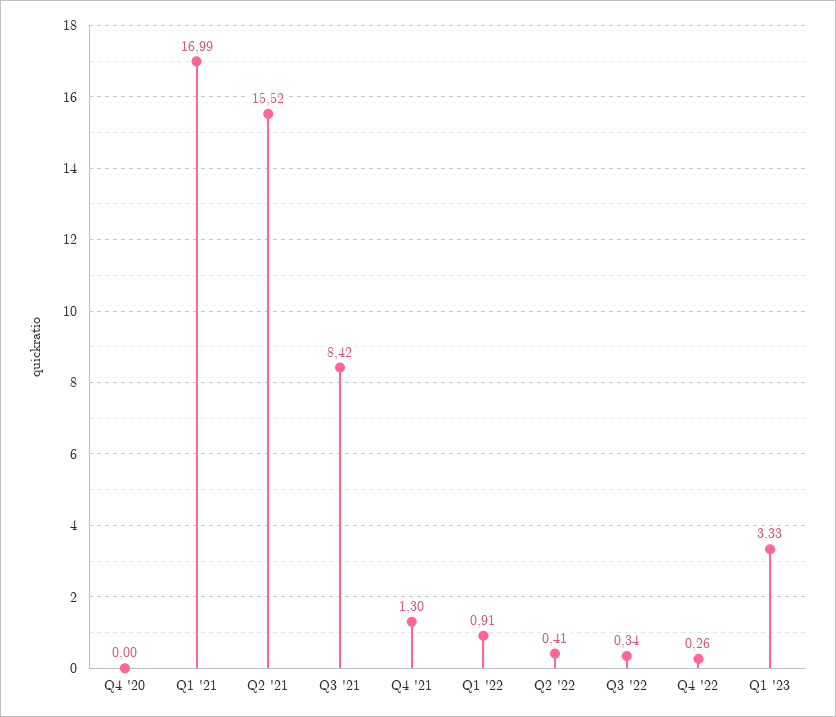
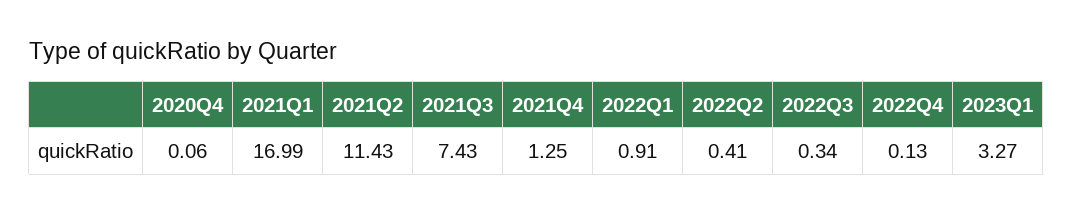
Q4 '20: 0 -> 0.06
Q2 '21: 15.52 -> 11.43
Q3 '21: 8.42 -> 7.43
Q4 '21: 1.3 -> 1.25
Q4 '22: 0.26 -> 0.13
Q1 '23: 3.33 -> 3.27

